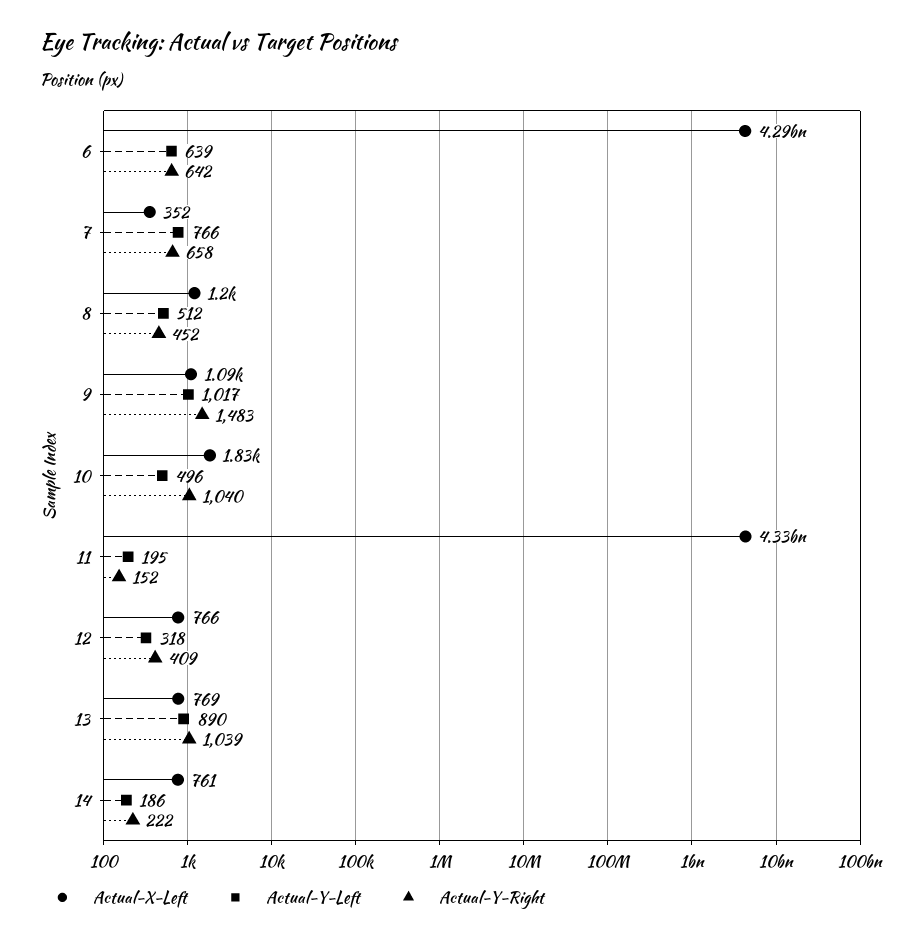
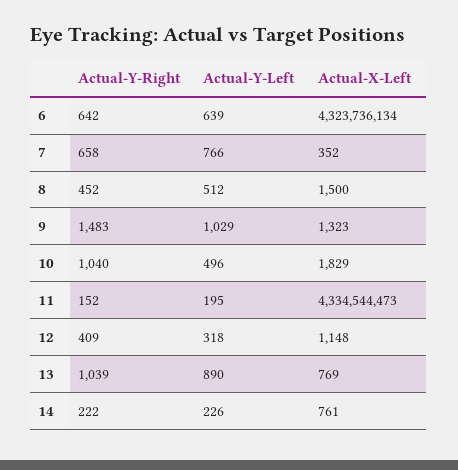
Actual-X-Left, 6: 4290000000 -> 4323736134
Actual-X-Left, 8: 1200 -> 1500
Actual-X-Left, 9: 1090 -> 1323
Actual-Y-Left, 9: 1017 -> 1029
Actual-X-Left, 12: 766 -> 1148
Actual-Y-Left, 14: 186 -> 226

